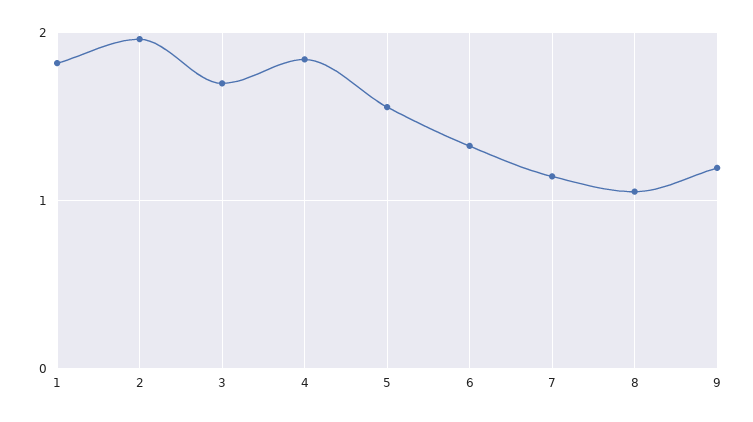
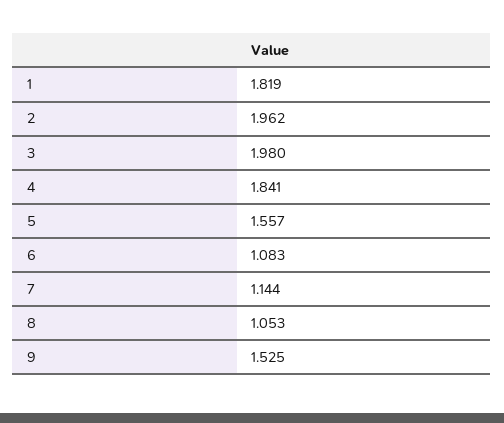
3: 1.7 -> 1.98
6: 1.3 -> 1.083
9: 1.2 -> 1.525

